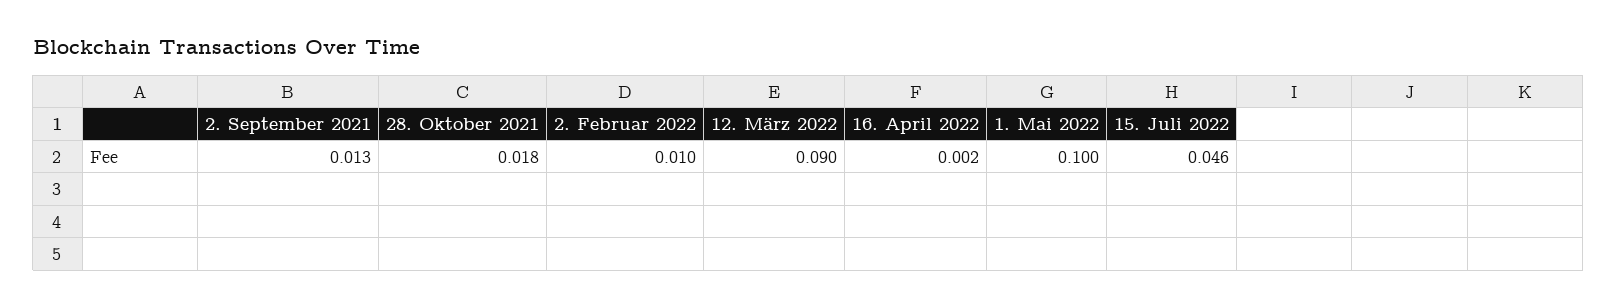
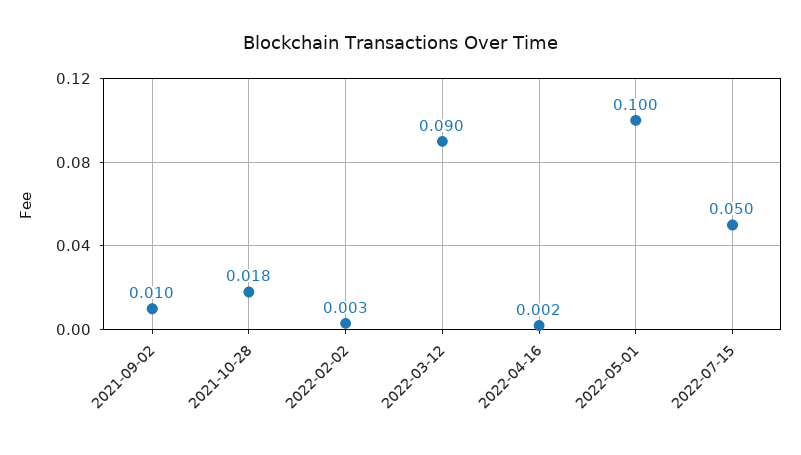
2. September 2021: 0.013 -> 0.01
2. Februar 2022: 0.01 -> 0.003
15. Juli 2022: 0.046 -> 0.05

